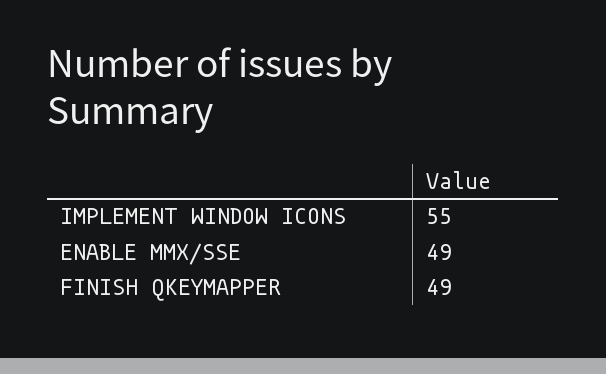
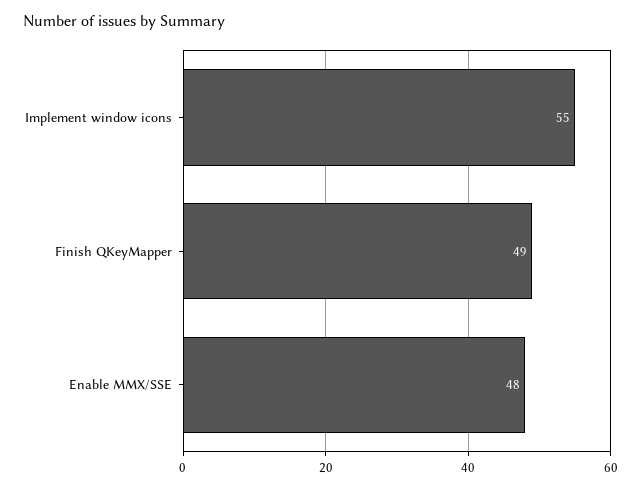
ENABLE MMX/SSE: 49 -> 48

